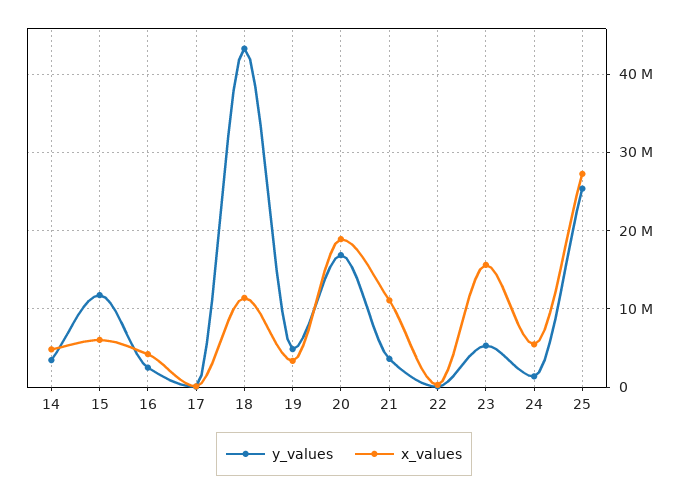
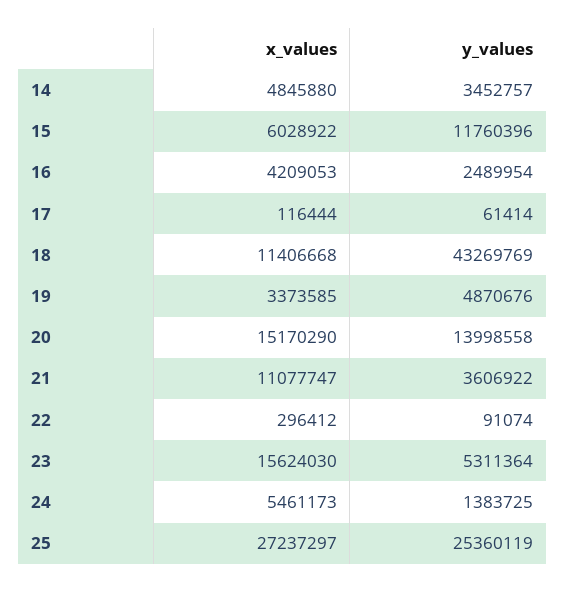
y_values, 20: 17000000 -> 13998558
x_values, 20: 19000000 -> 15170290

